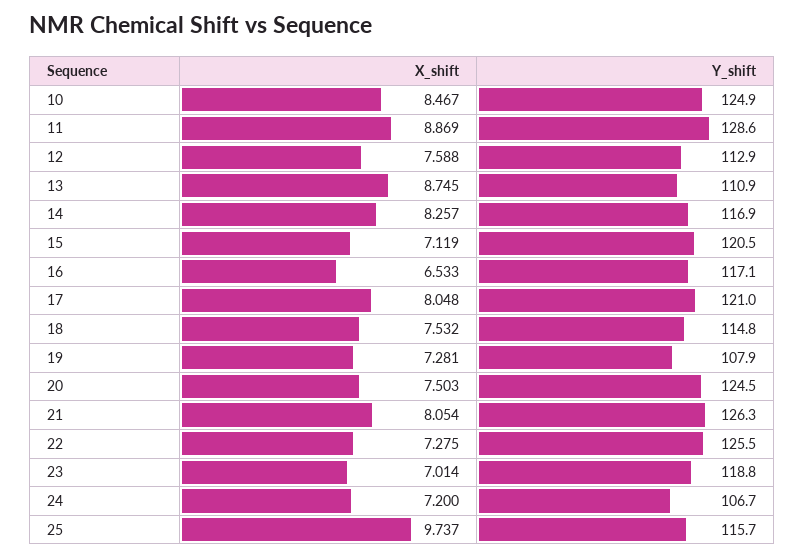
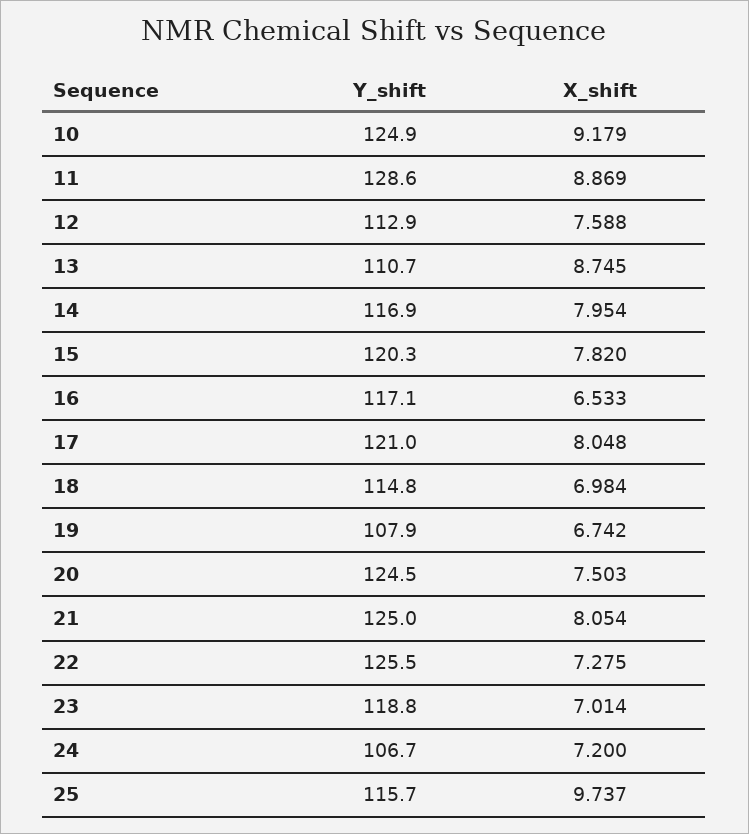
X_shift, 10: 8.467 -> 9.179
Y_shift, 13: 110.9 -> 110.7
X_shift, 14: 8.257 -> 7.954
X_shift, 15: 7.119 -> 7.82
Y_shift, 15: 120.5 -> 120.3
X_shift, 18: 7.532 -> 6.984
X_shift, 19: 7.281 -> 6.742
Y_shift, 21: 126.3 -> 125

